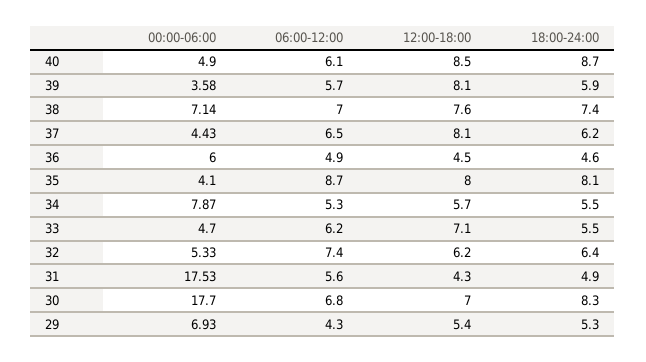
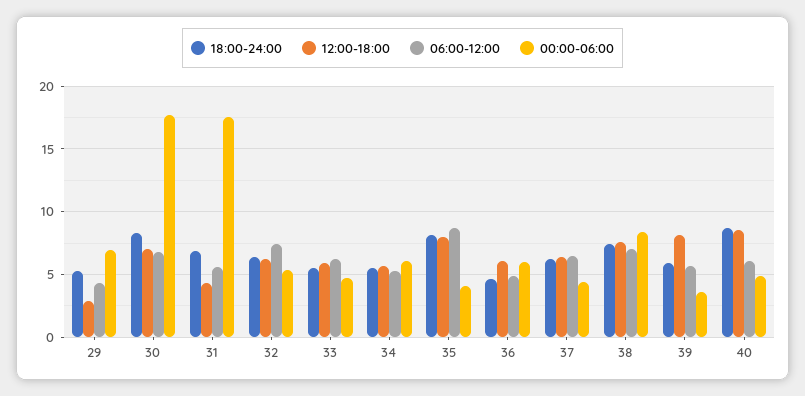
00:00-06:00, 38: 7.14 -> 8.5
12:00-18:00, 37: 8.1 -> 6.5
12:00-18:00, 36: 4.5 -> 6
00:00-06:00, 34: 7.87 -> 6
12:00-18:00, 33: 7.1 -> 6
18:00-24:00, 31: 4.9 -> 7
12:00-18:00, 29: 5.4 -> 3

